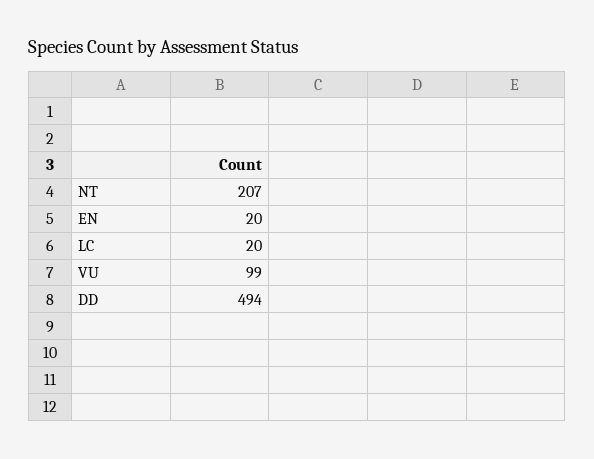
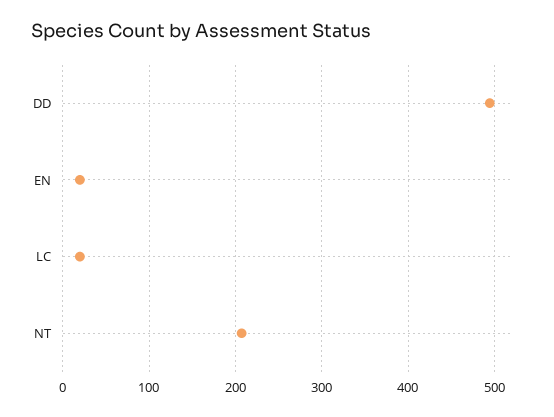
VU: 99 -> none

